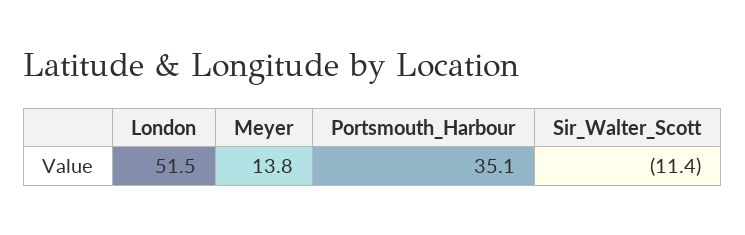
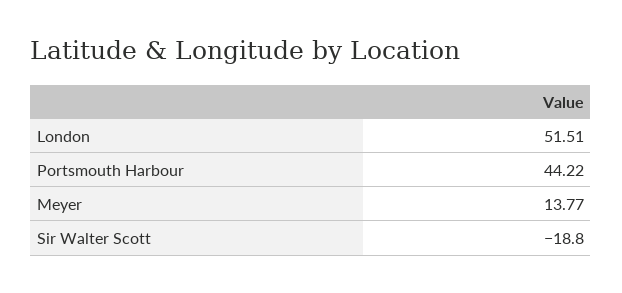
Portsmouth_Harbour: 35.1 -> 44.22
Sir_Walter_Scott: -11.4 -> -18.8

